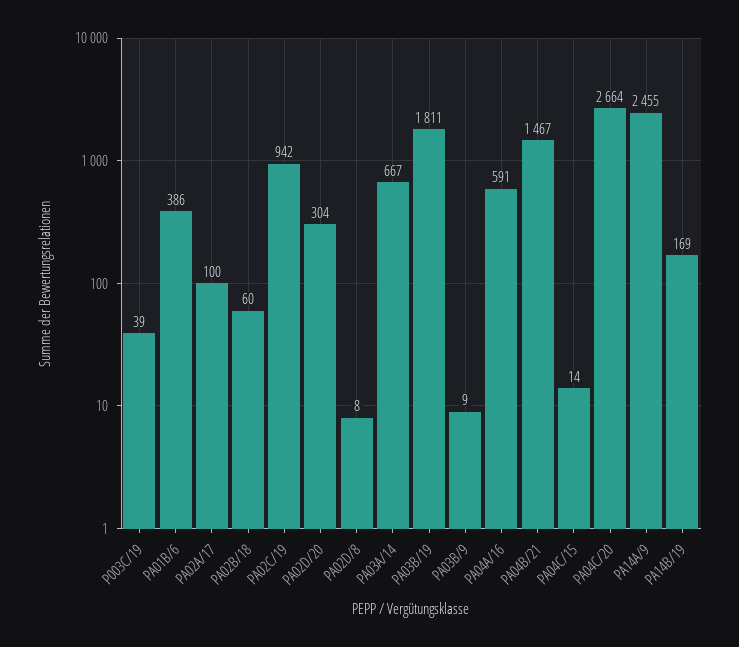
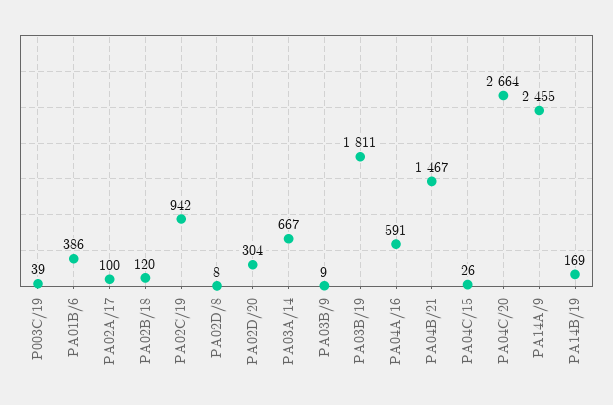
PA02B/18: 60 -> 120
PA04C/15: 14 -> 26

